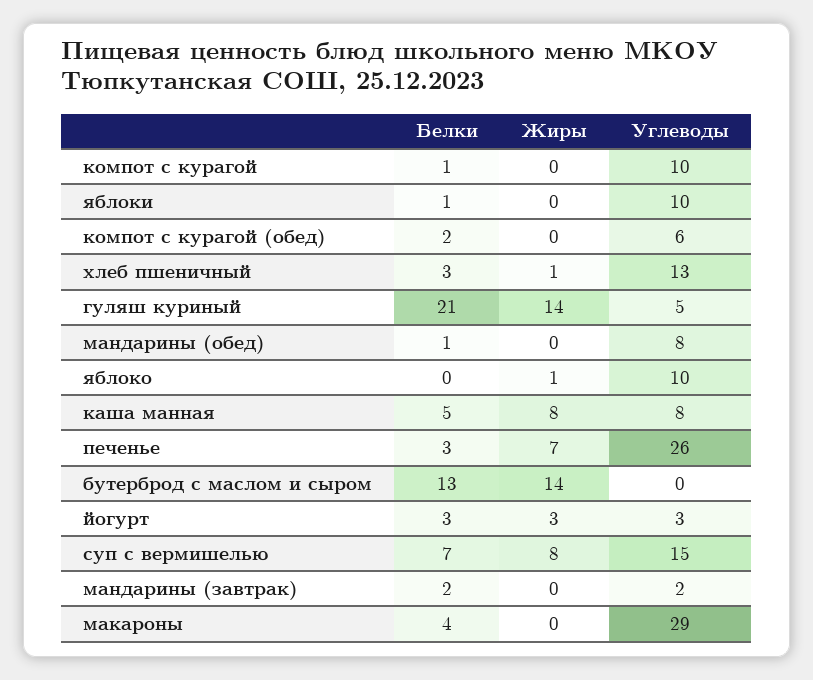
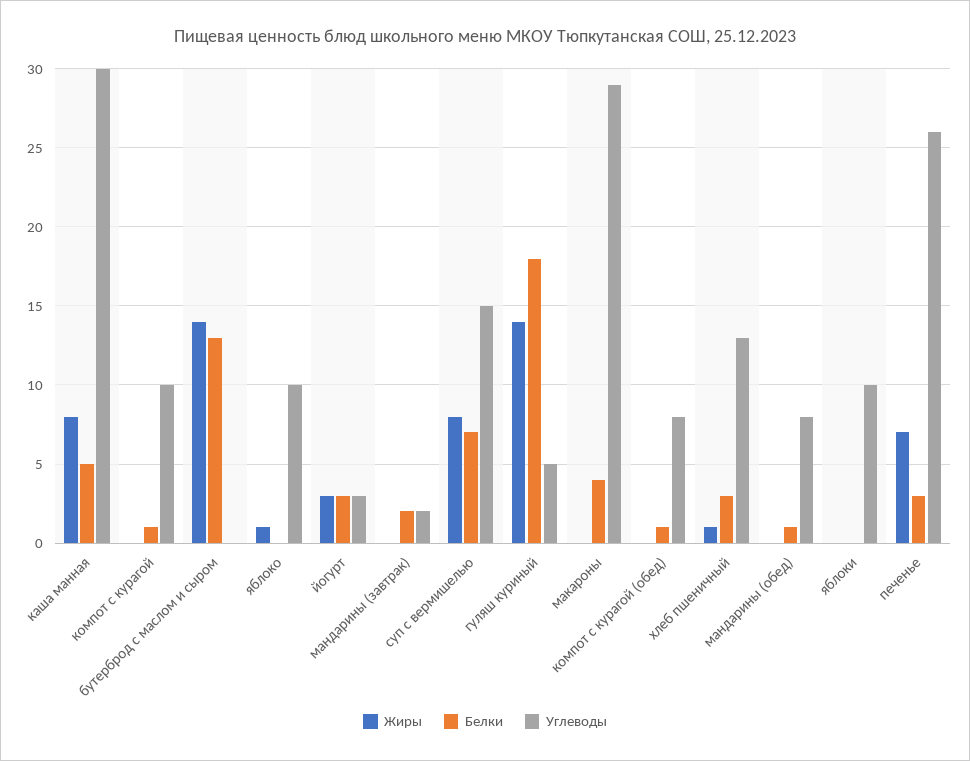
Белки, яблоки: 1 -> 0
Белки, компот с курагой (обед): 2 -> 1
Углеводы, компот с курагой (обед): 6 -> 8
Белки, гуляш куриный: 21 -> 18
Углеводы, каша манная: 8 -> 30

